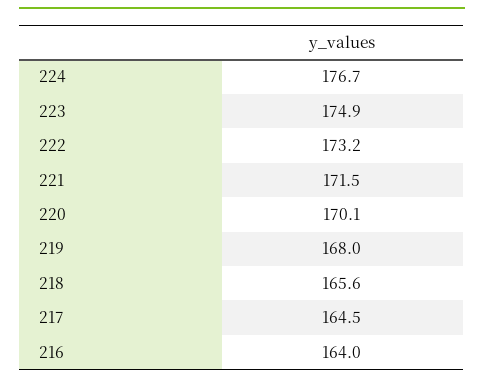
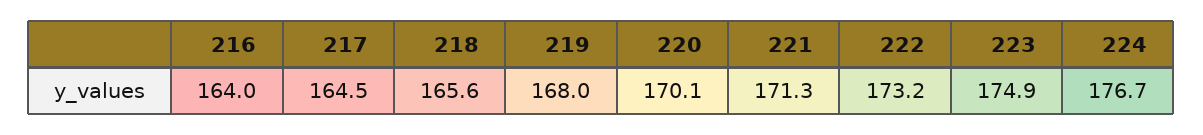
221: 171.5 -> 171.3

